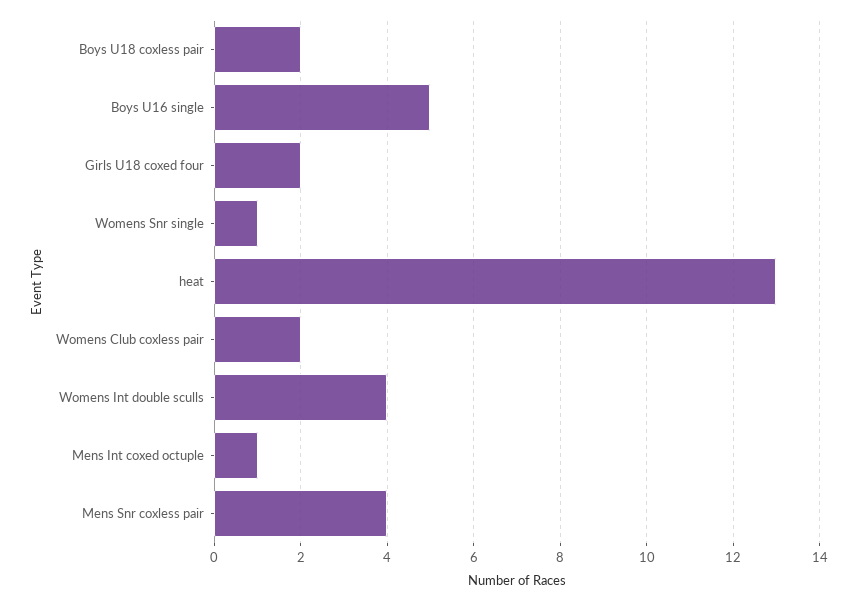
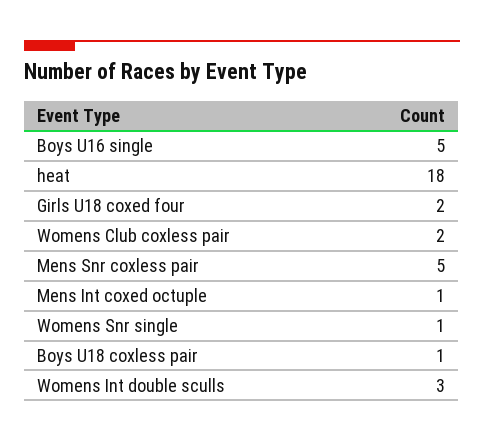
Boys U18 coxless pair: 2 -> 1
heat: 13 -> 18
Womens Int double sculls: 4 -> 3
Mens Snr coxless pair: 4 -> 5

